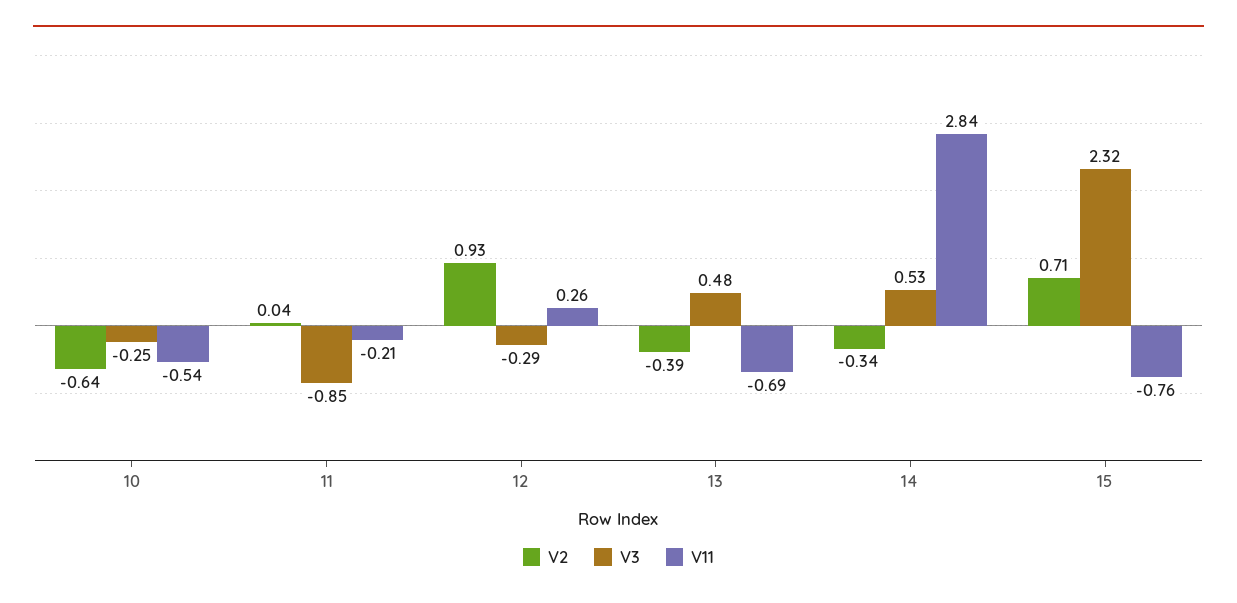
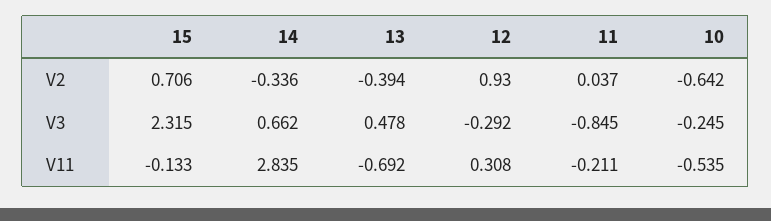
V11, 12: 0.26 -> 0.308
V3, 14: 0.53 -> 0.662
V11, 15: -0.76 -> -0.133

